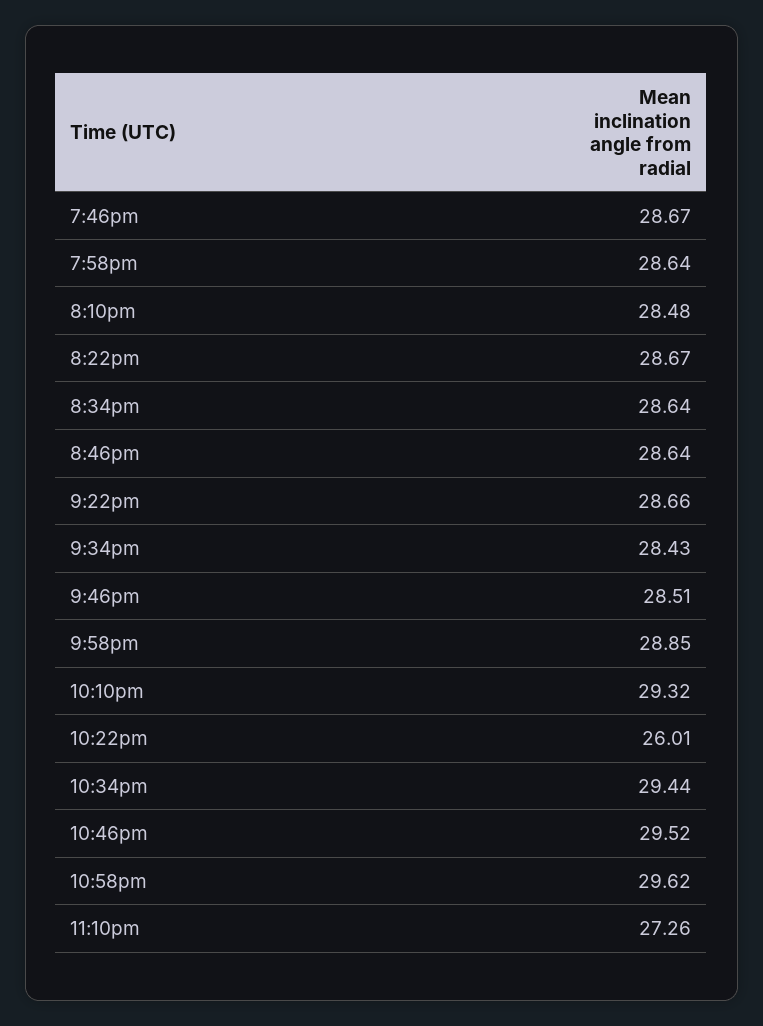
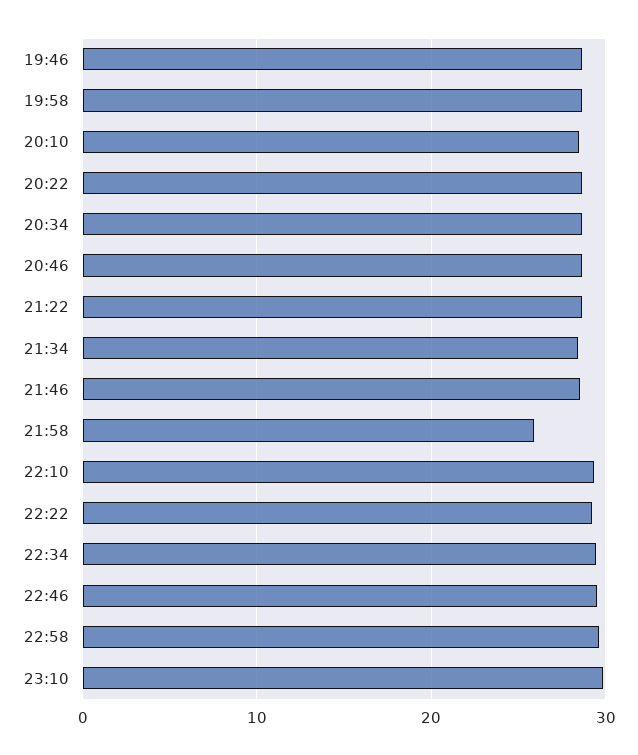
9:58pm: 28.85 -> 26
10:22pm: 26.01 -> 29
11:10pm: 27.26 -> 30

